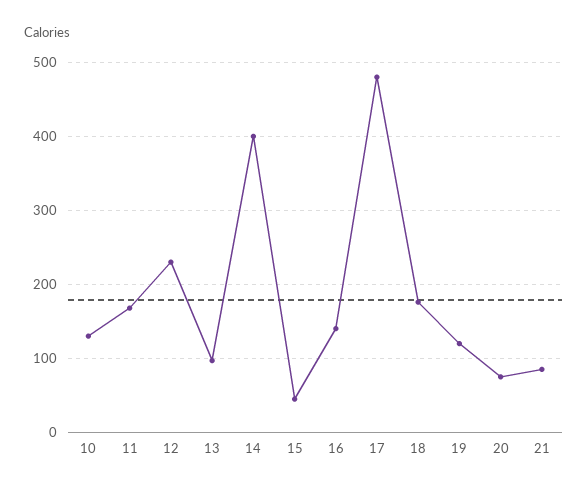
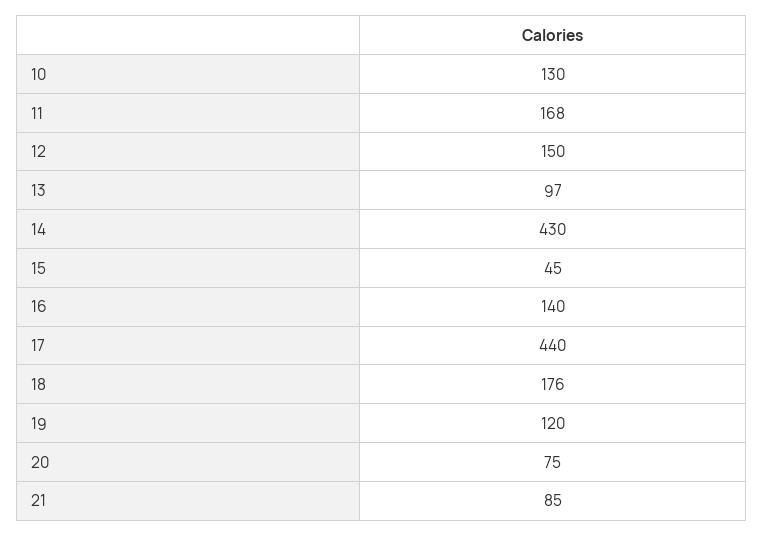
12: 230 -> 150
14: 400 -> 430
17: 480 -> 440

